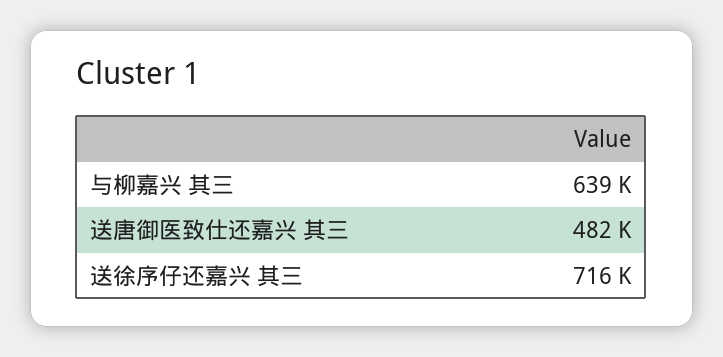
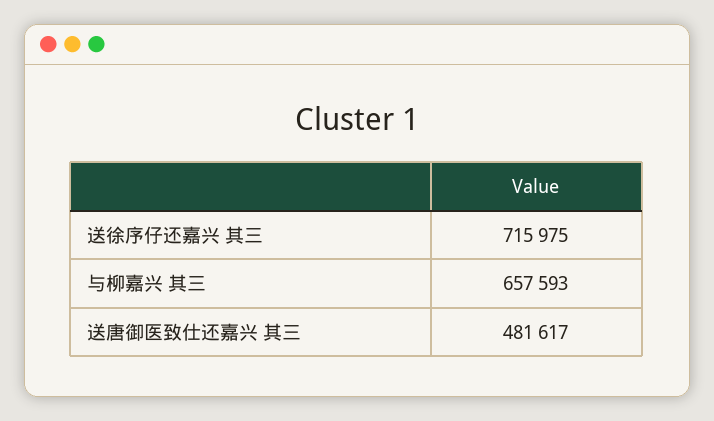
与柳嘉兴 其三: 639000 -> 657593

